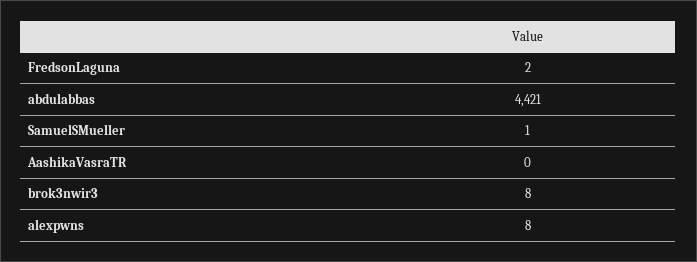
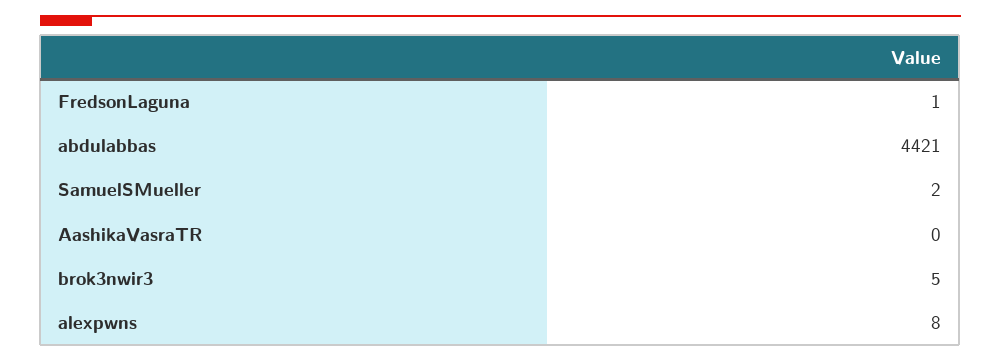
FredsonLaguna: 2 -> 1
SamuelSMueller: 1 -> 2
brok3nwir3: 8 -> 5

